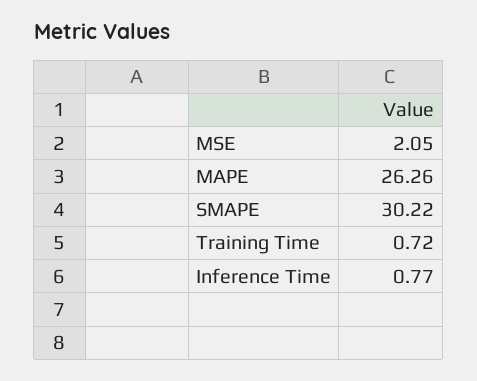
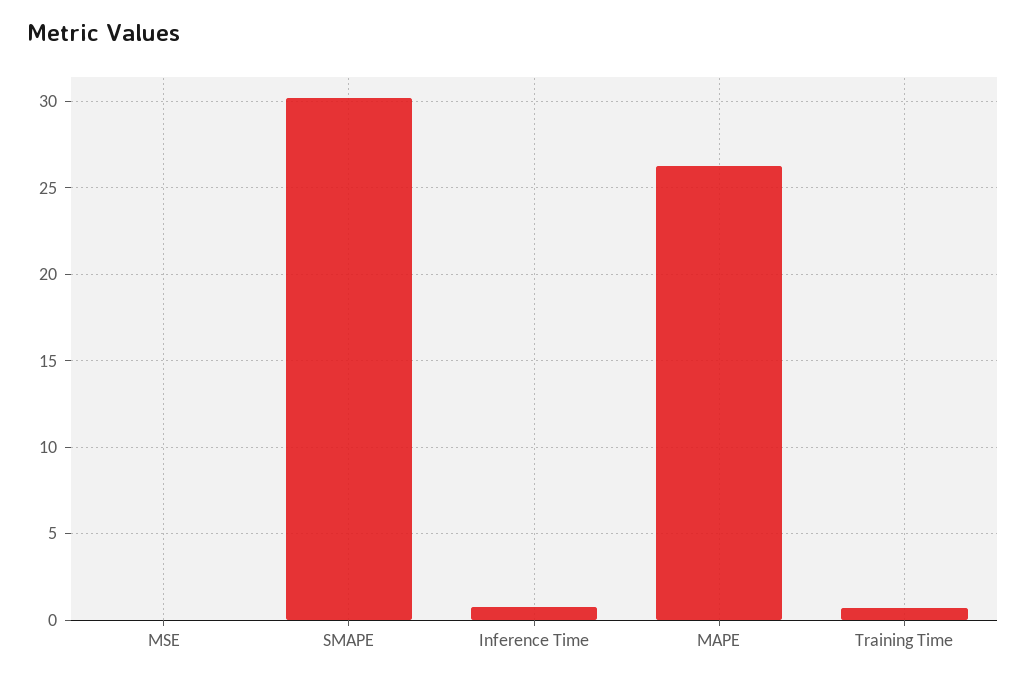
MSE: 2.05 -> 0

